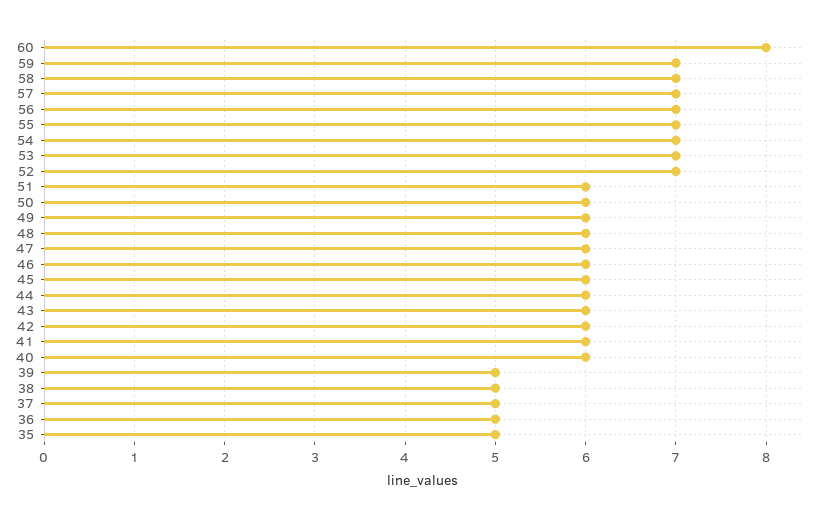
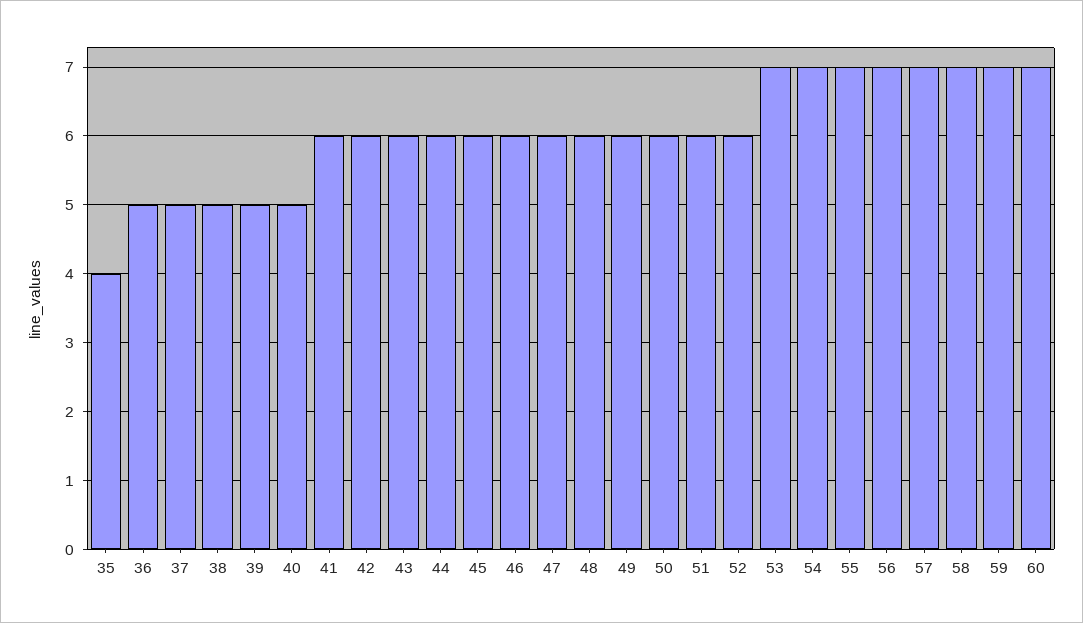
60: 8 -> 7
52: 7 -> 6
40: 6 -> 5
35: 5 -> 4

